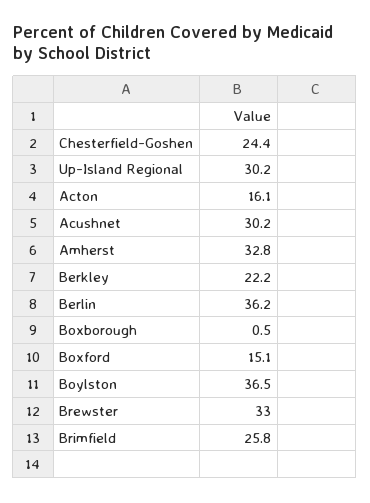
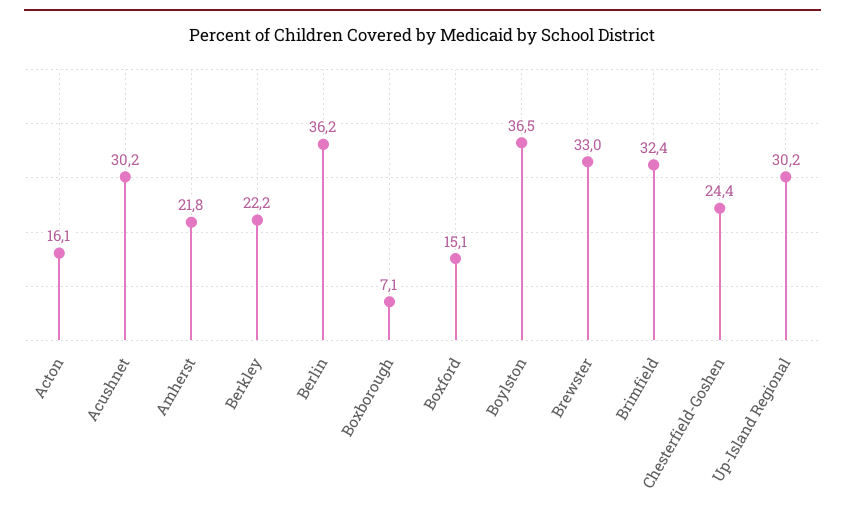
Amherst: 32.8 -> 21.8
Boxborough: 0.5 -> 7.1
Brimfield: 25.8 -> 32.4

